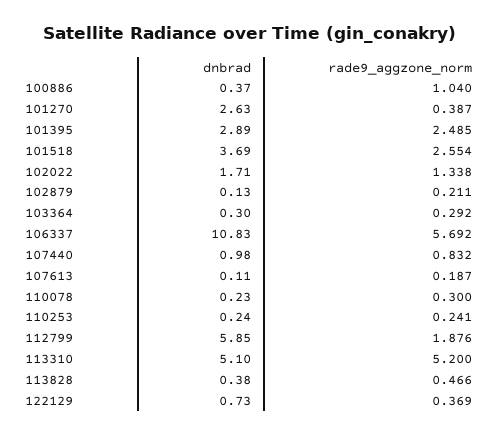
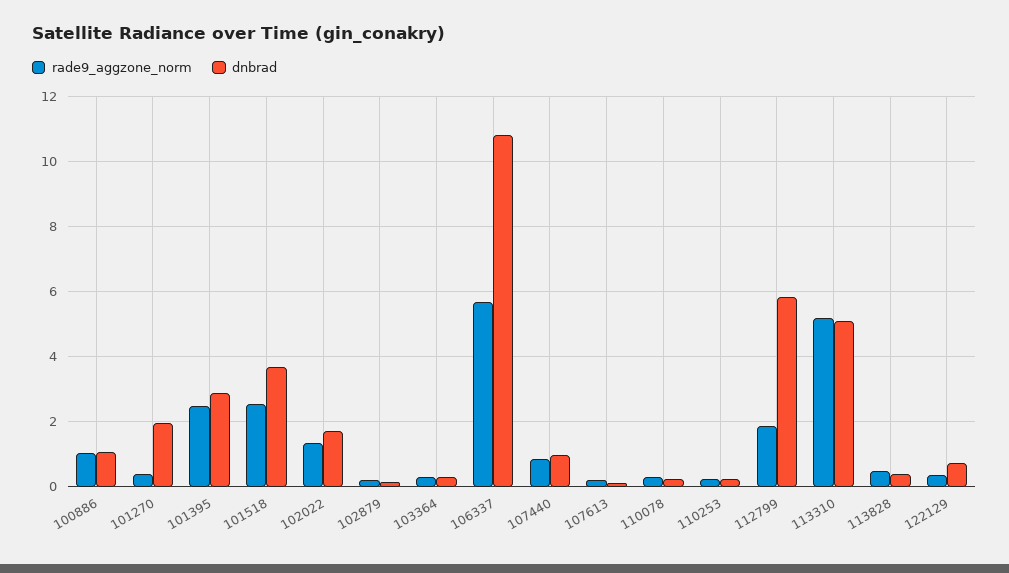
dnbrad, 100886: 0.37 -> 1
dnbrad, 101270: 2.63 -> 2

